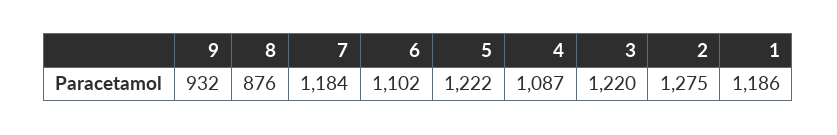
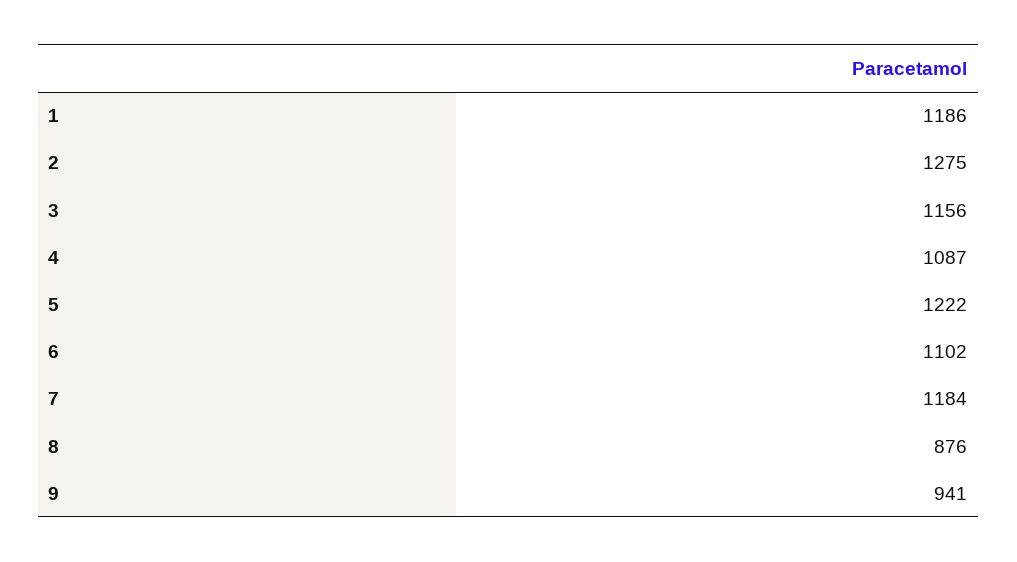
9: 932 -> 941
3: 1220 -> 1156

